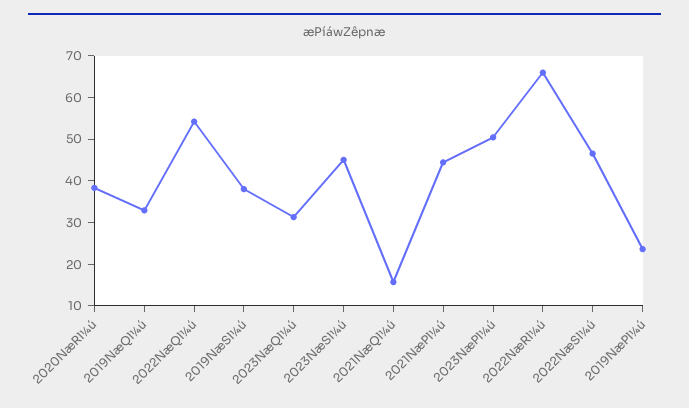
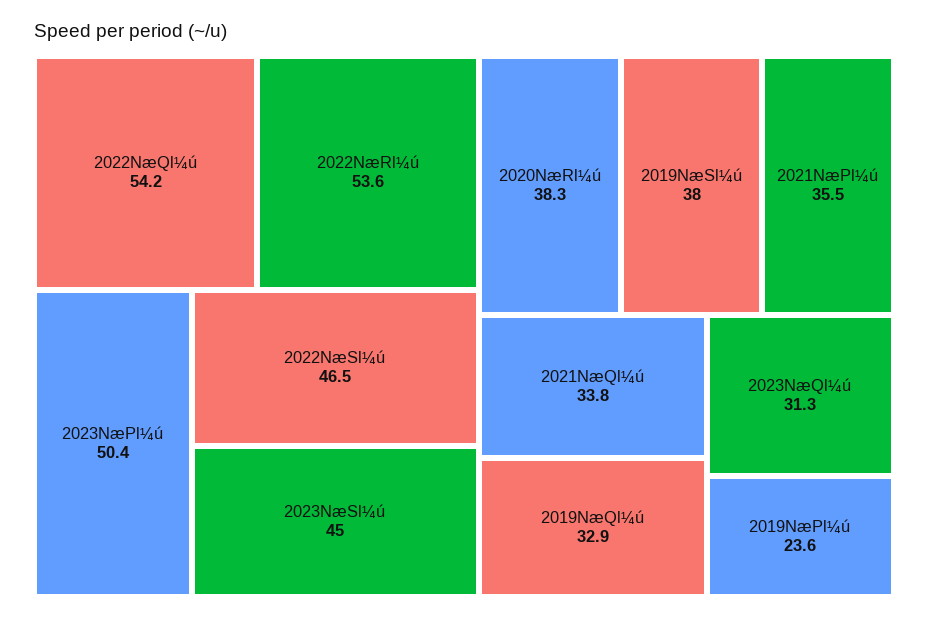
2021NæQl¼ú: 16 -> 33.8
2021NæPl¼ú: 44 -> 35.5
2022NæRl¼ú: 66 -> 53.6

